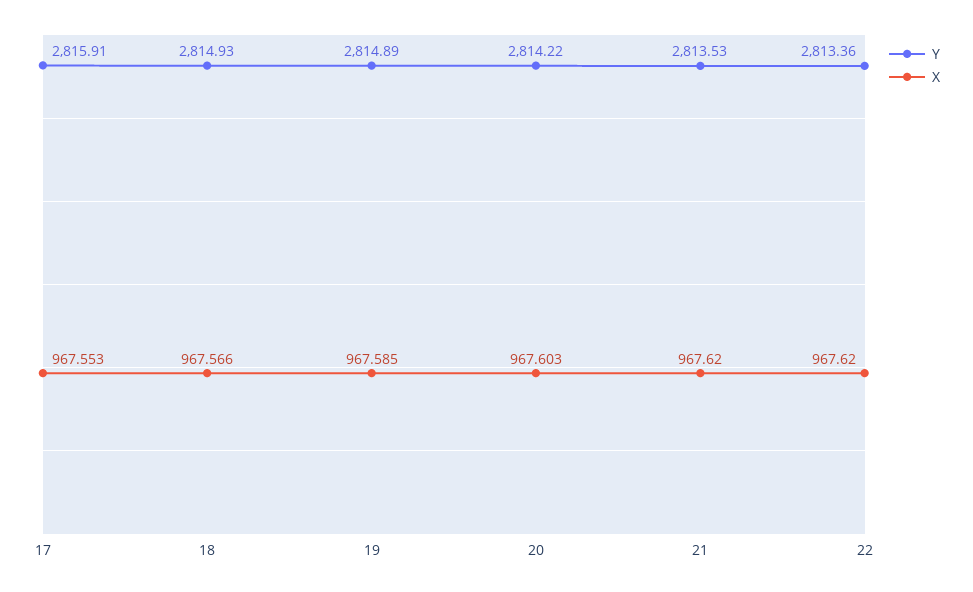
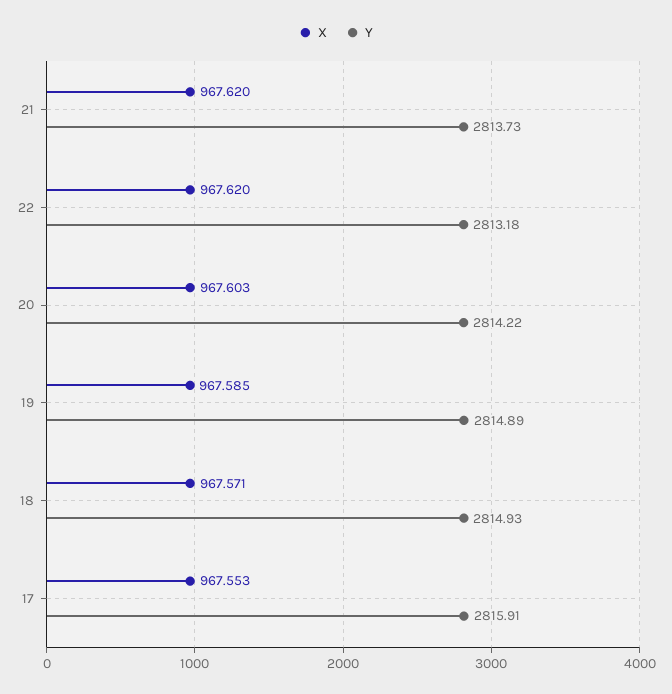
X, 18: 967.566 -> 967.571
Y, 21: 2813.53 -> 2813.73
Y, 22: 2813.36 -> 2813.18

